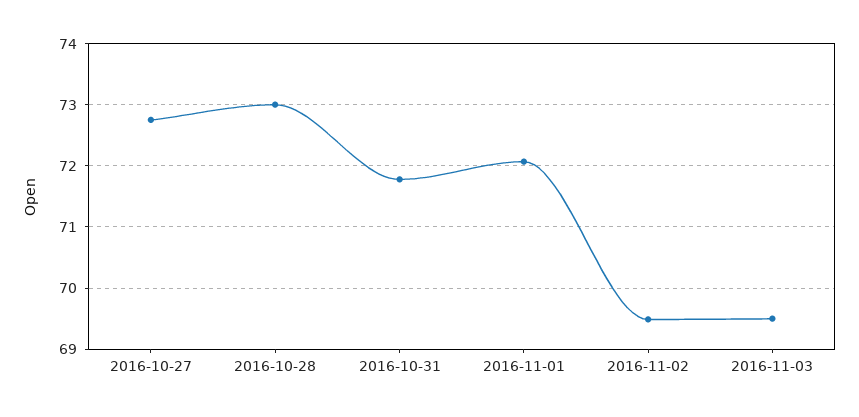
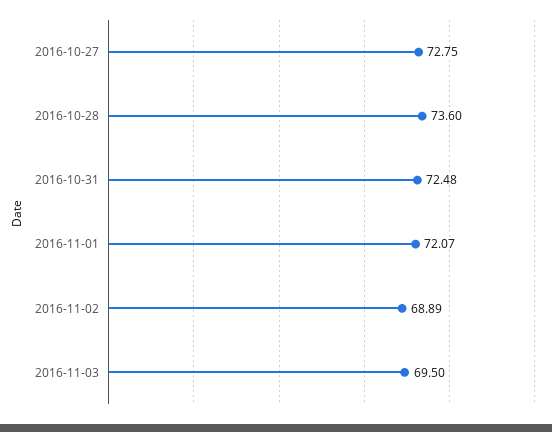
2016-10-28: 73 -> 73.6
2016-10-31: 71.8 -> 72.48
2016-11-02: 69.5 -> 68.89

